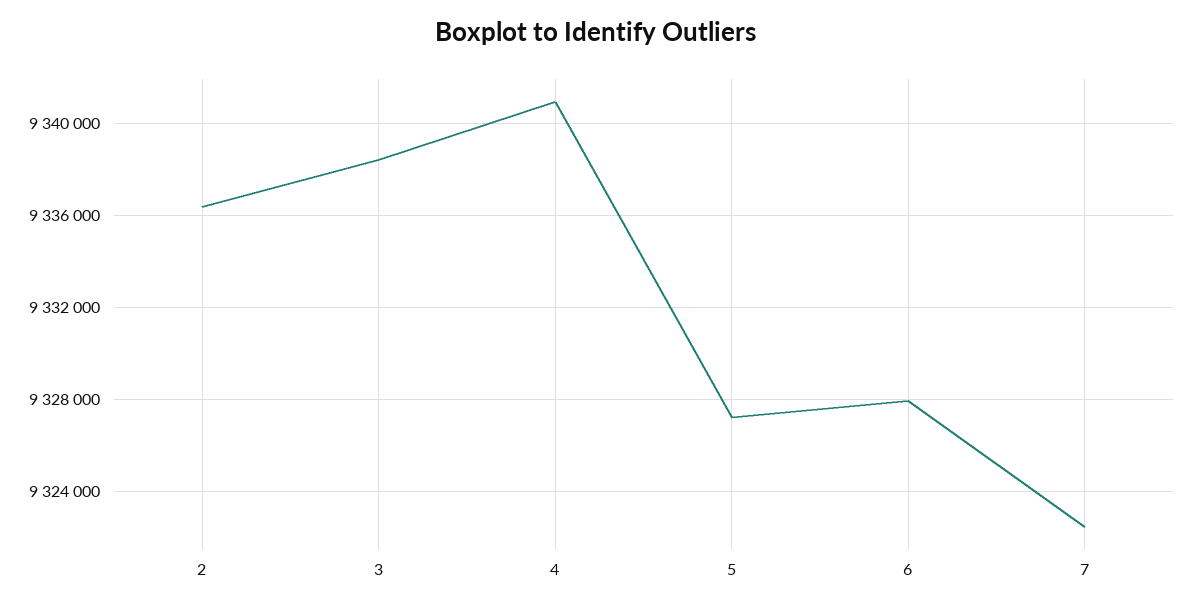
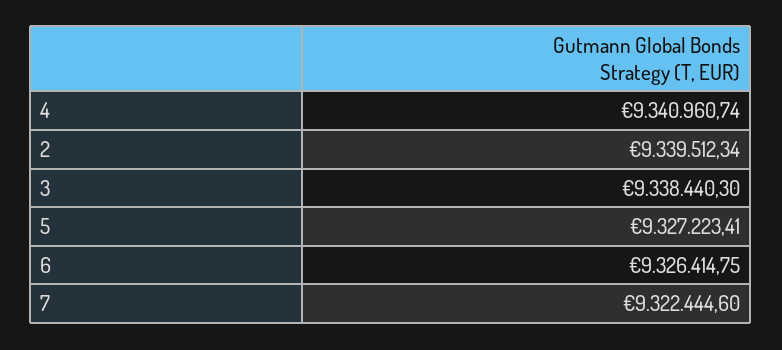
2: 9336500 -> 9339512.34
6: 9328000 -> 9326414.75

